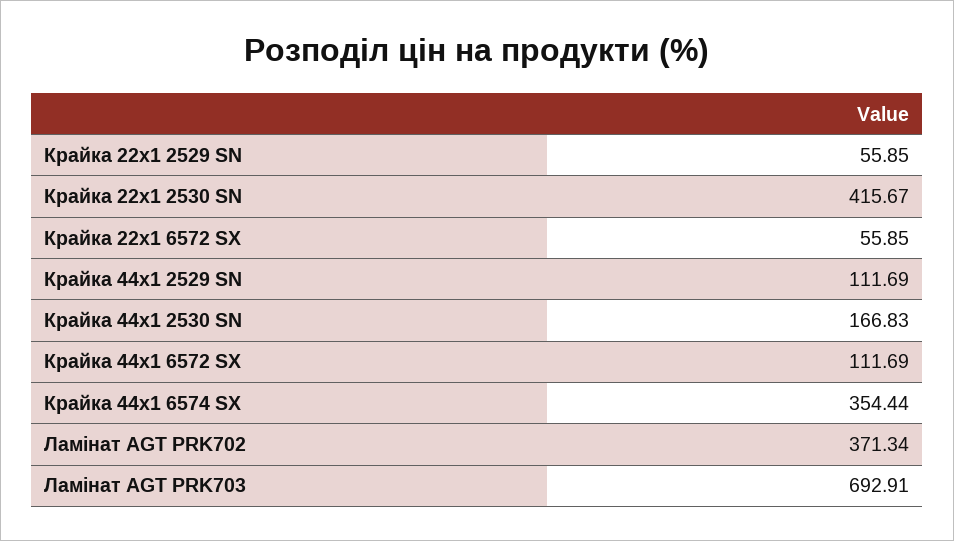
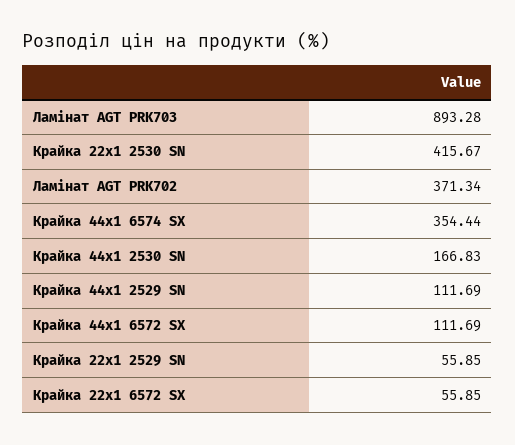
Ламінат AGT PRK703: 692.91 -> 893.28

